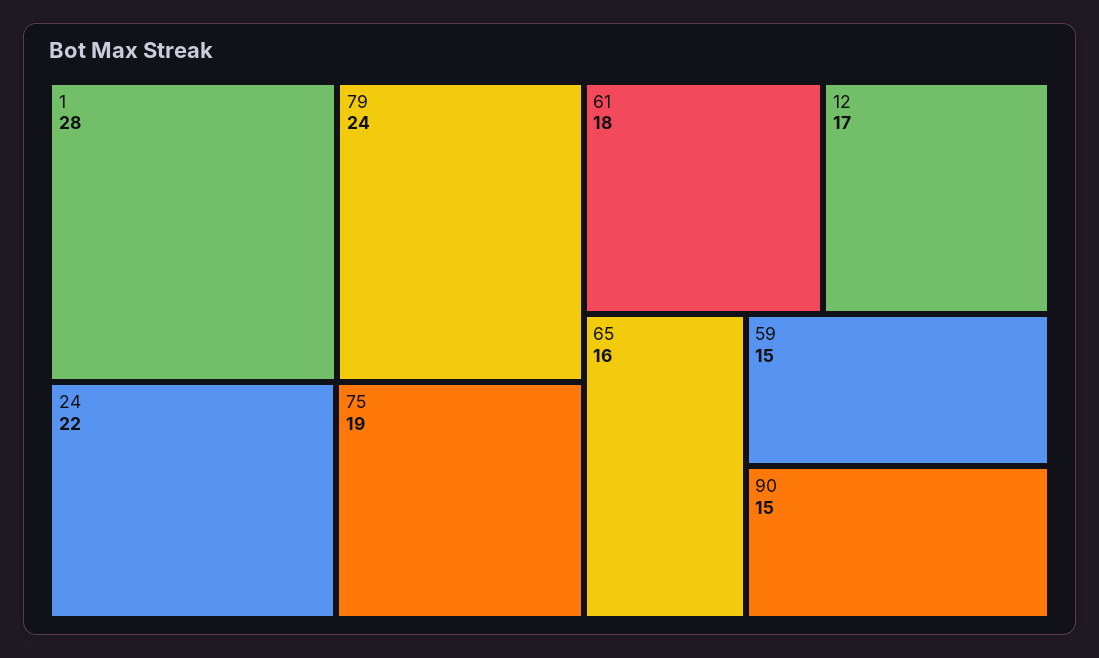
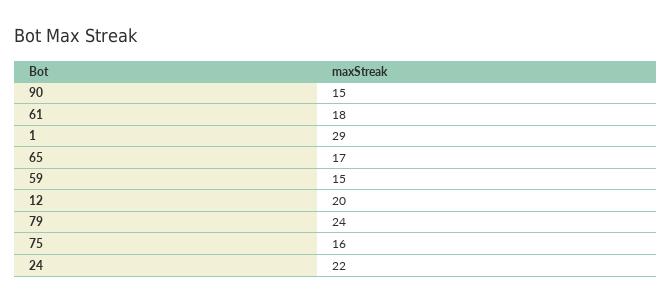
1: 28 -> 29
75: 19 -> 16
12: 17 -> 20
65: 16 -> 17

